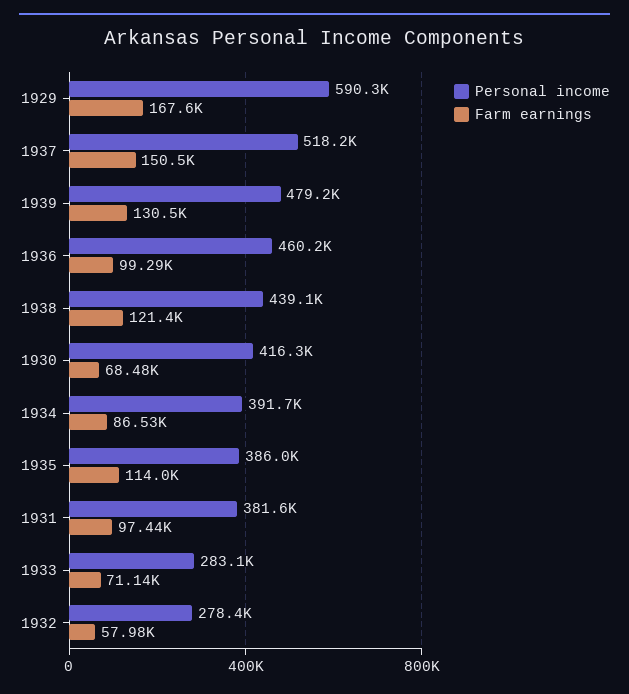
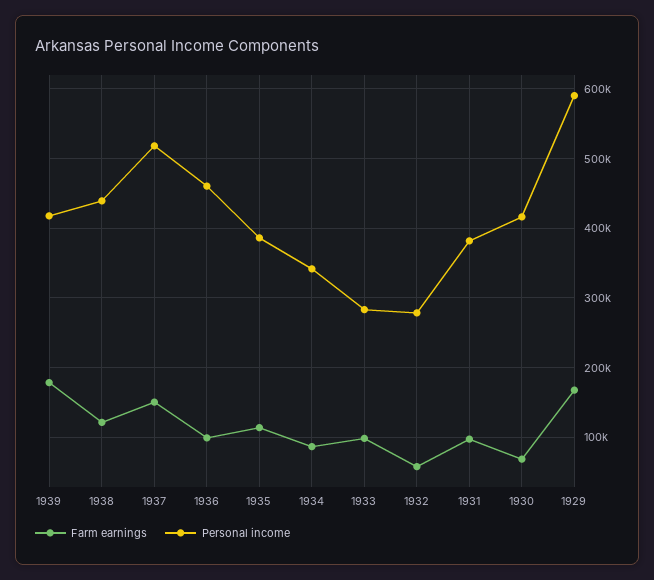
Personal income, 1939: 479200 -> 420000
Farm earnings, 1939: 130500 -> 180000
Personal income, 1934: 391700 -> 340000
Farm earnings, 1933: 71140 -> 100000

